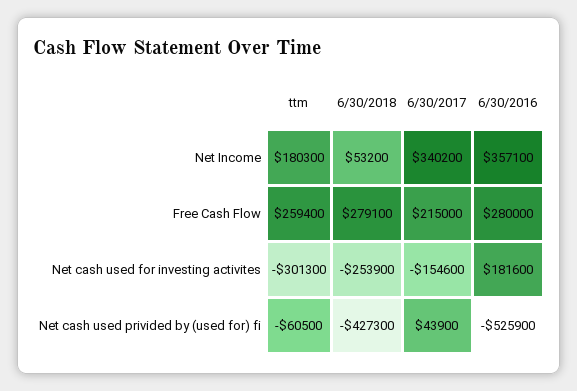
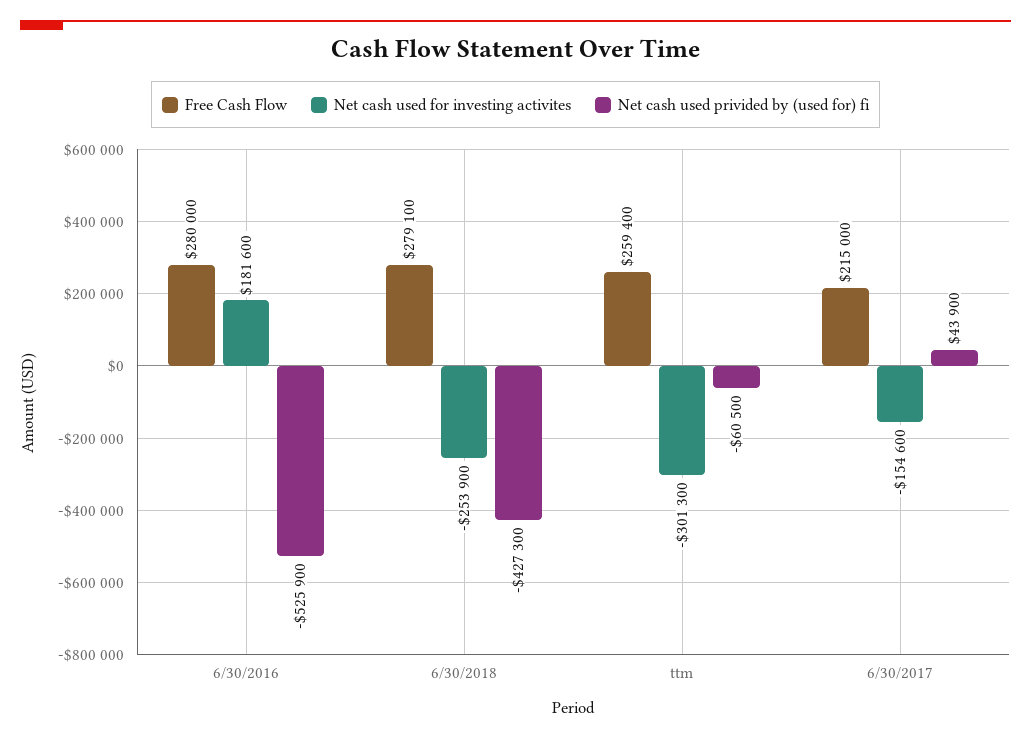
Net Income, ttm: 180300 -> none
Net Income, 6/30/2018: 53200 -> none
Net Income, 6/30/2017: 340200 -> none
Net Income, 6/30/2016: 357100 -> none

